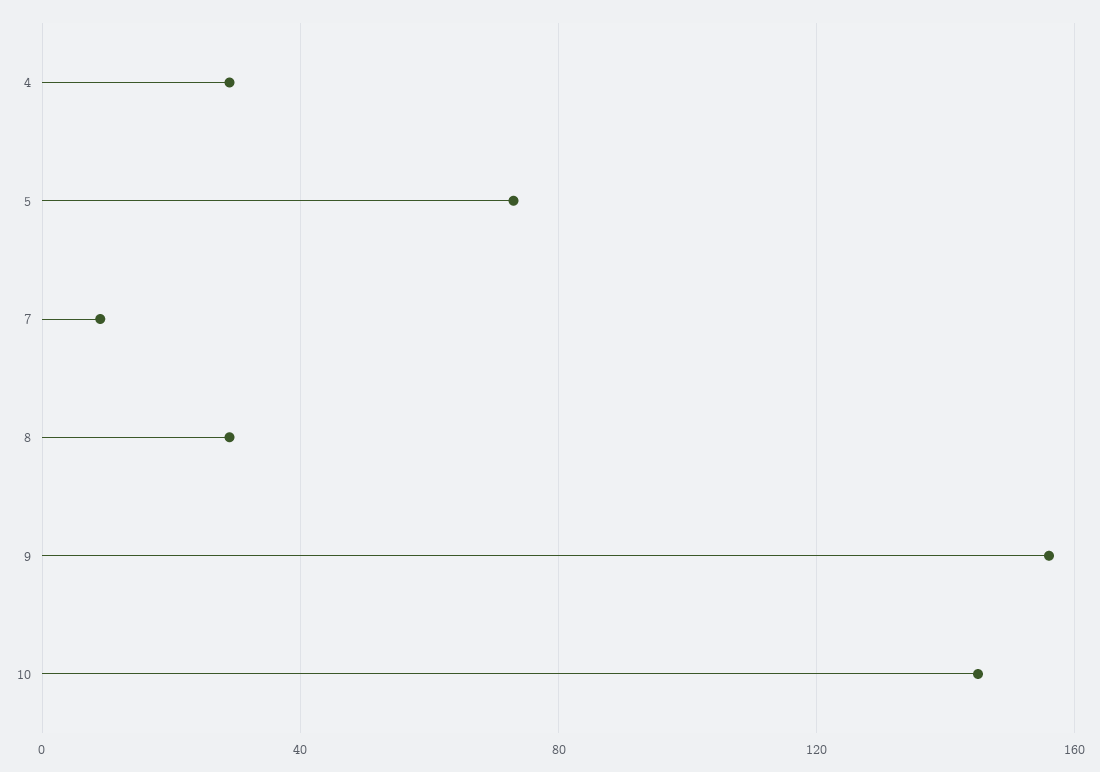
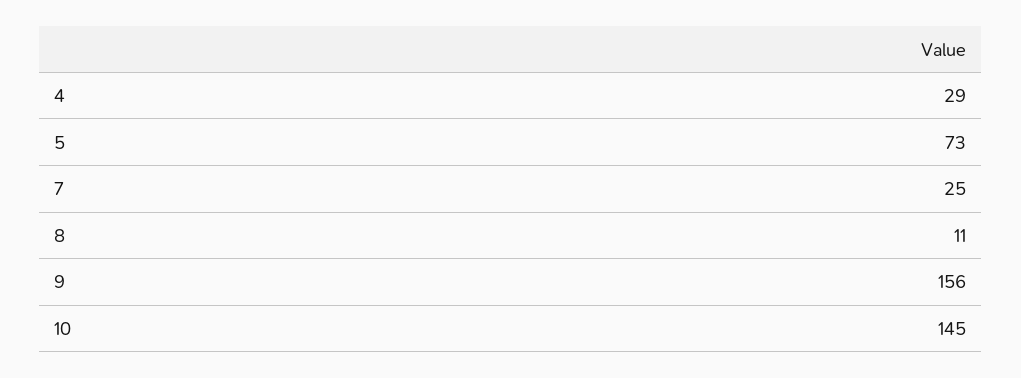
7: 10 -> 25
8: 30 -> 11

